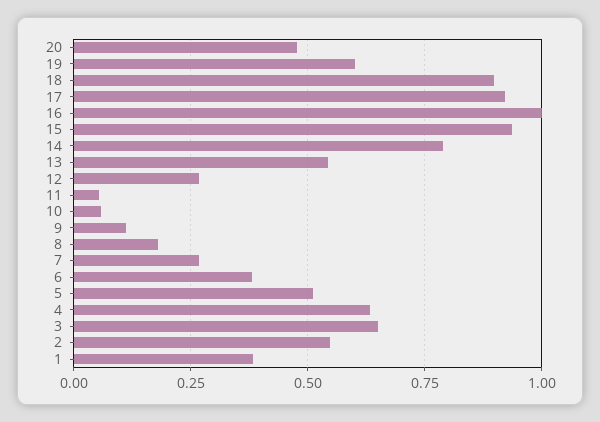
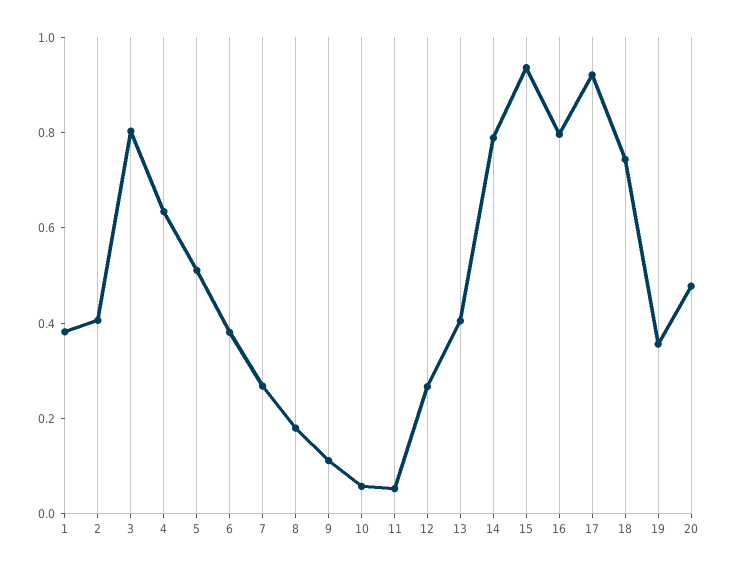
19: 0.6 -> 0.35
18: 0.9 -> 0.75
16: 1 -> 0.8
13: 0.55 -> 0.4
3: 0.65 -> 0.8
2: 0.55 -> 0.4

